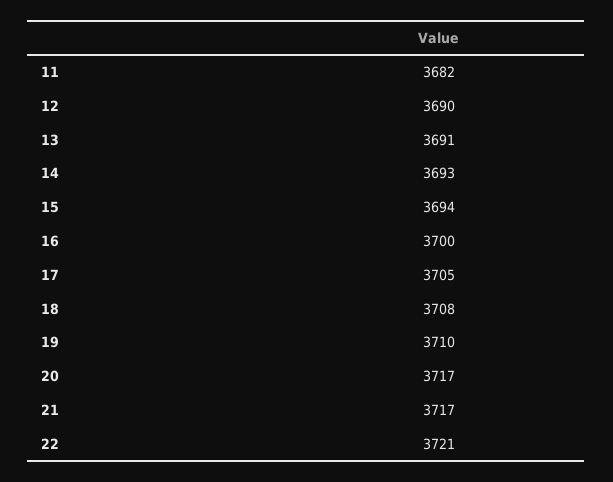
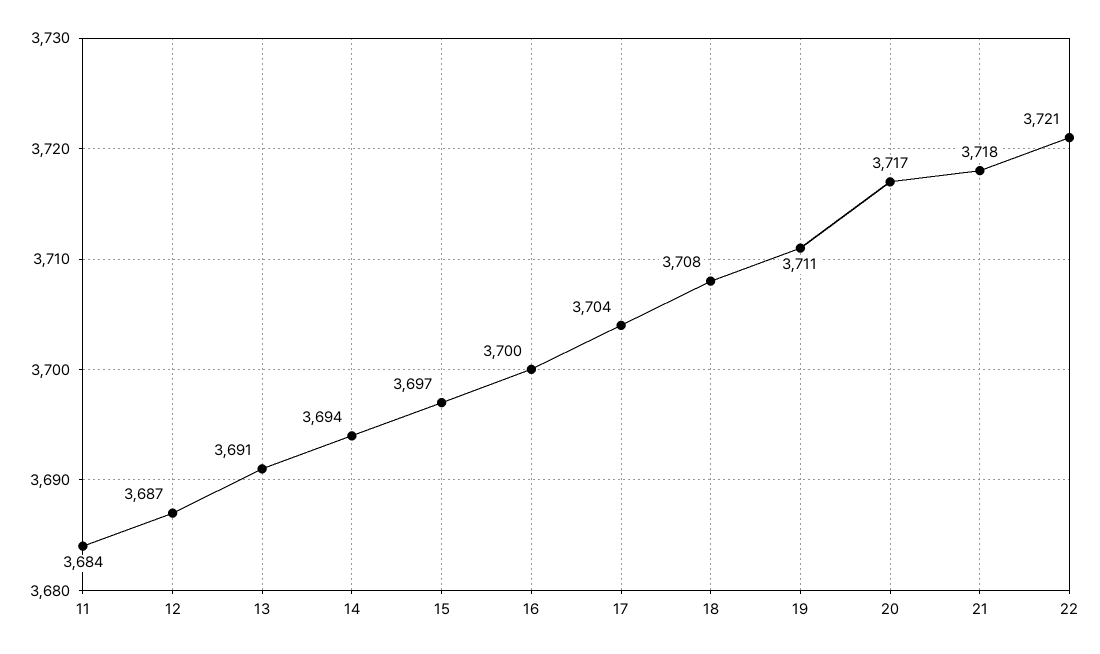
11: 3682 -> 3684
12: 3690 -> 3687
14: 3693 -> 3694
15: 3694 -> 3697
17: 3705 -> 3704
19: 3710 -> 3711
21: 3717 -> 3718

